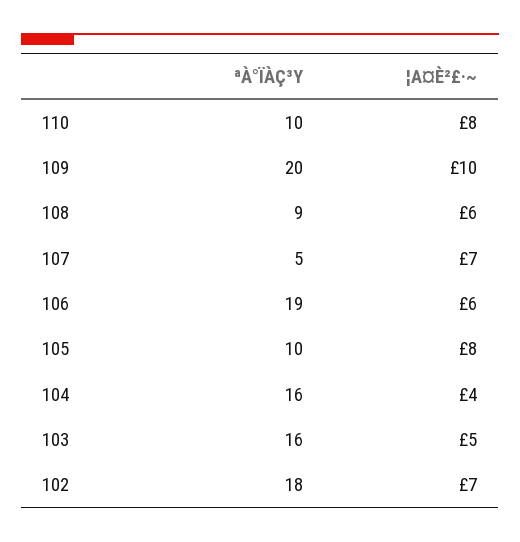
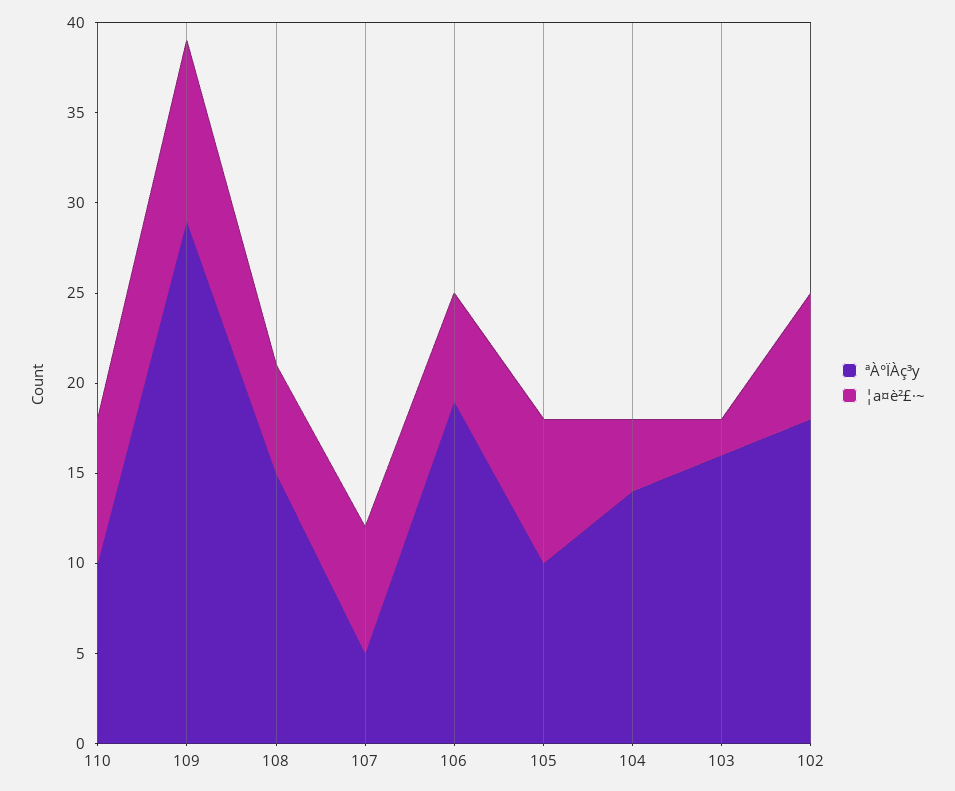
ªÀ°ÏÀÇ³Y, 109: 20 -> 29
ªÀ°ÏÀÇ³Y, 108: 9 -> 15
ªÀ°ÏÀÇ³Y, 104: 16 -> 14
¦A¤È²£·~, 103: 5 -> 2

